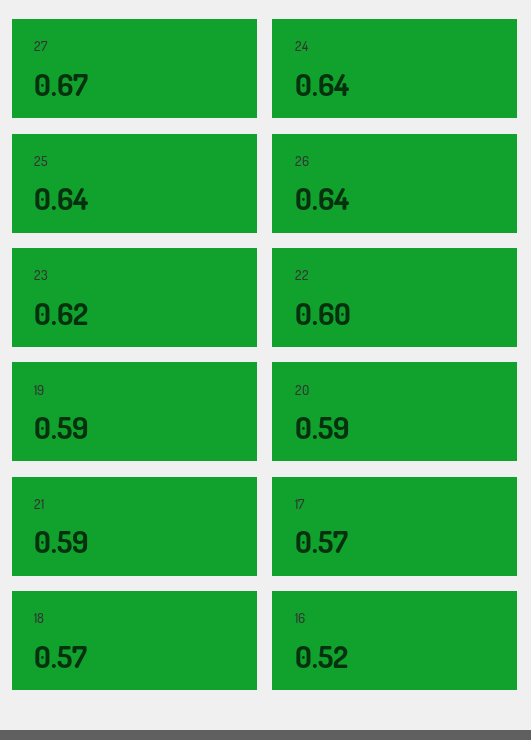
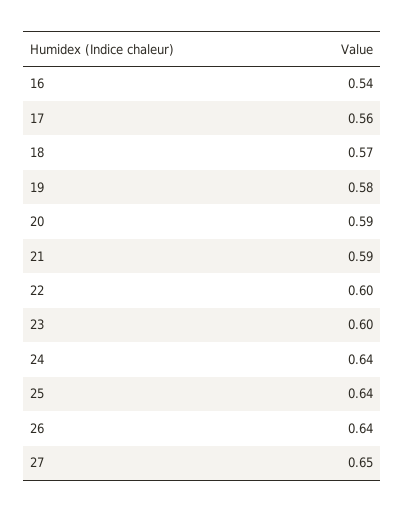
27: 0.67 -> 0.65
23: 0.62 -> 0.6
19: 0.59 -> 0.58
17: 0.57 -> 0.56
16: 0.52 -> 0.54

